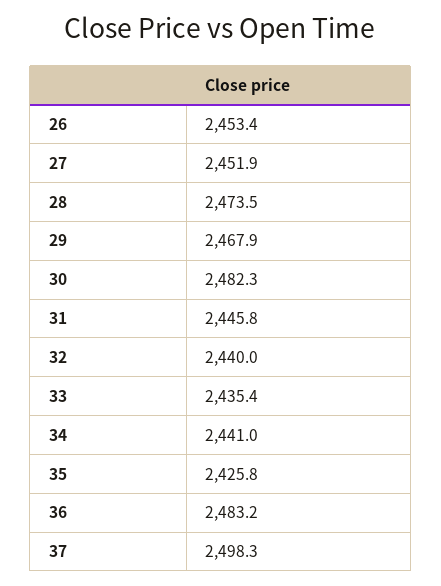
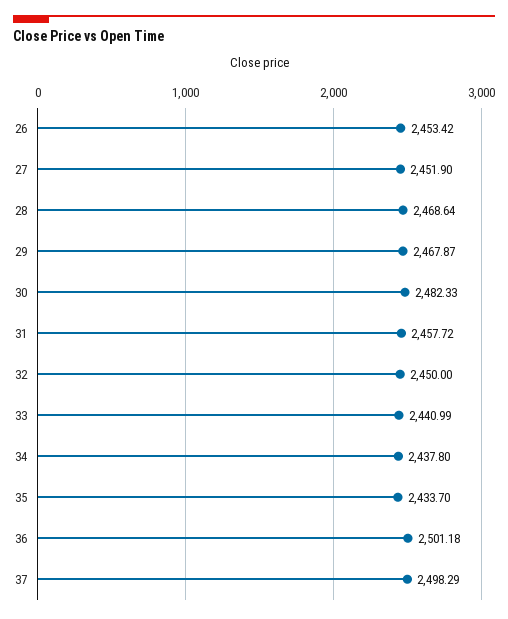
28: 2473.5 -> 2468.64
31: 2445.8 -> 2457.72
32: 2440 -> 2450
33: 2435.4 -> 2440.99
34: 2441 -> 2437.8
35: 2425.8 -> 2433.7
36: 2483.2 -> 2501.18

